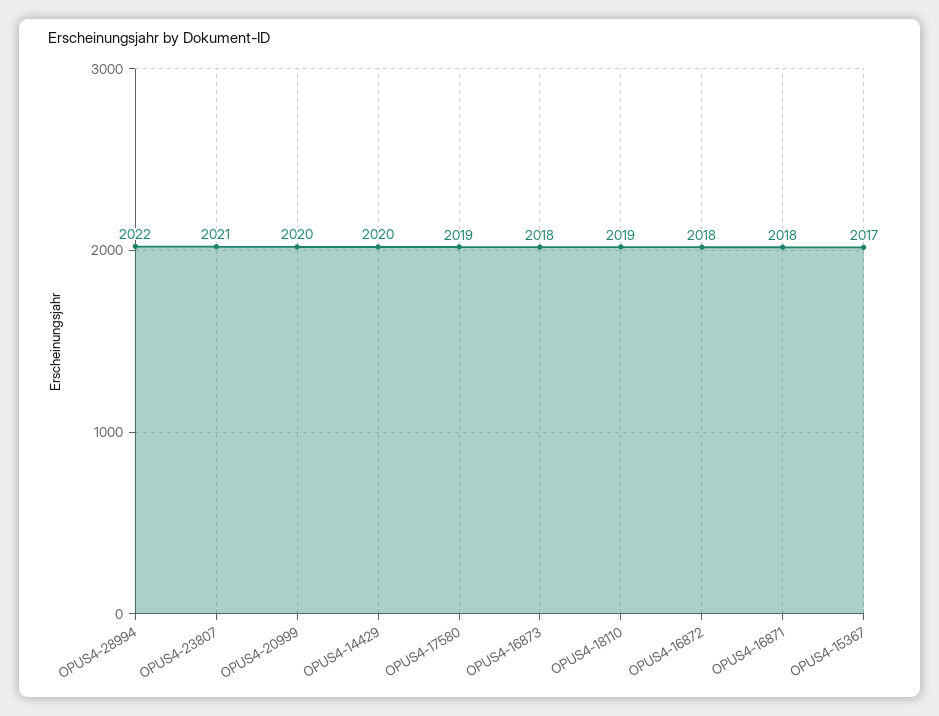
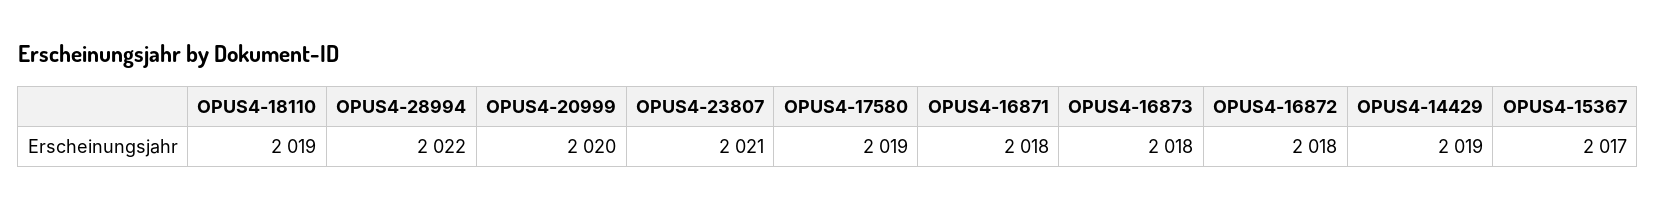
OPUS4-14429: 2020 -> 2019

